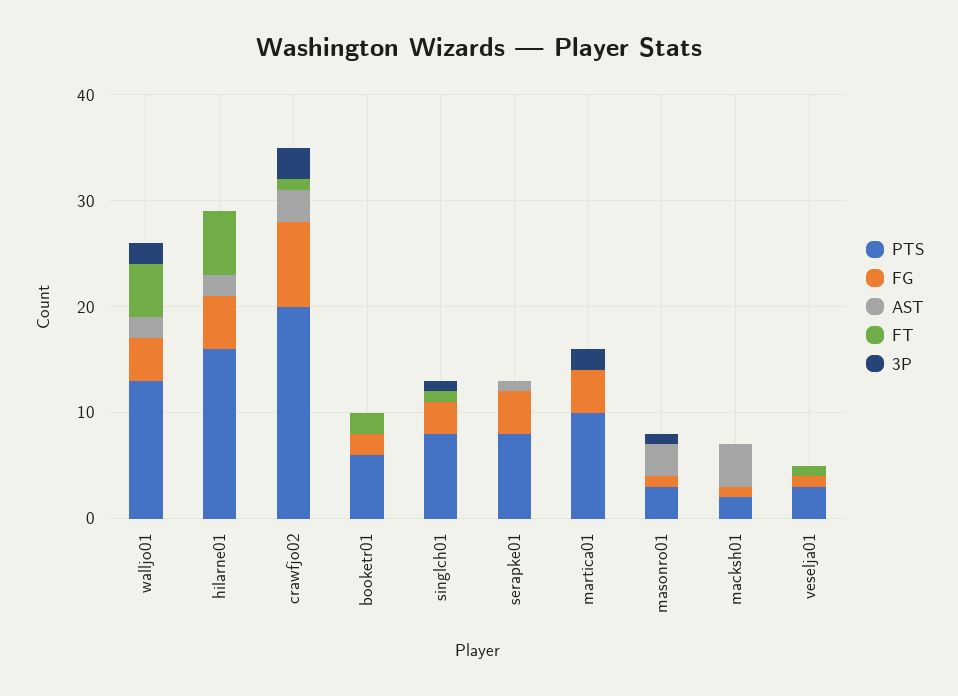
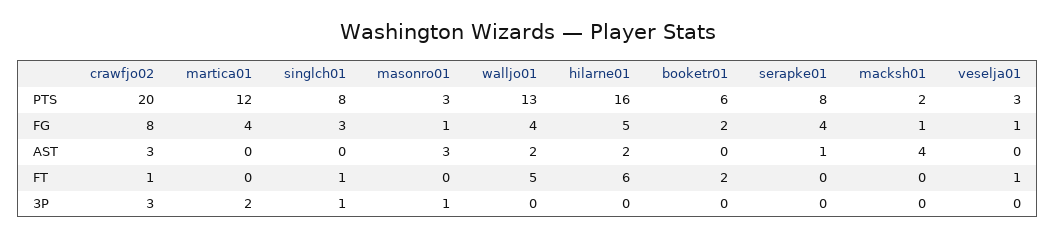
3P, walljo01: 2 -> 0
PTS, martica01: 10 -> 12

